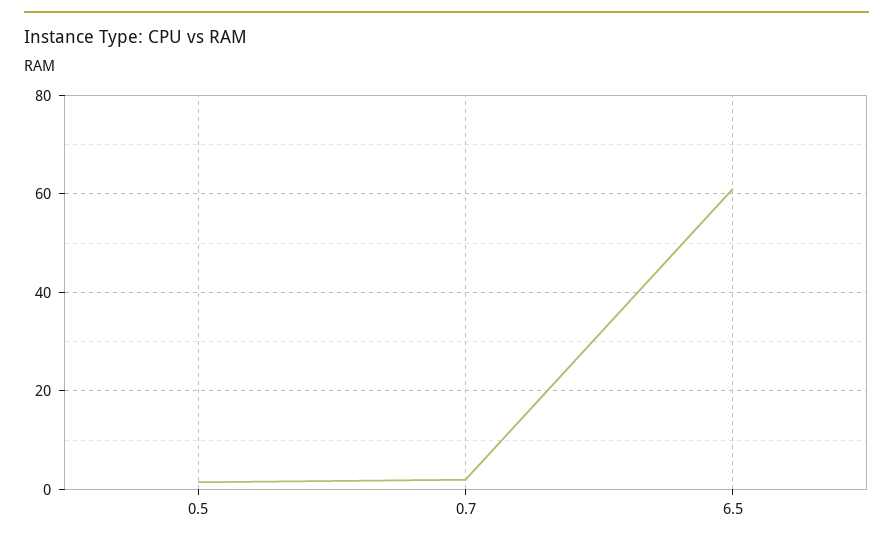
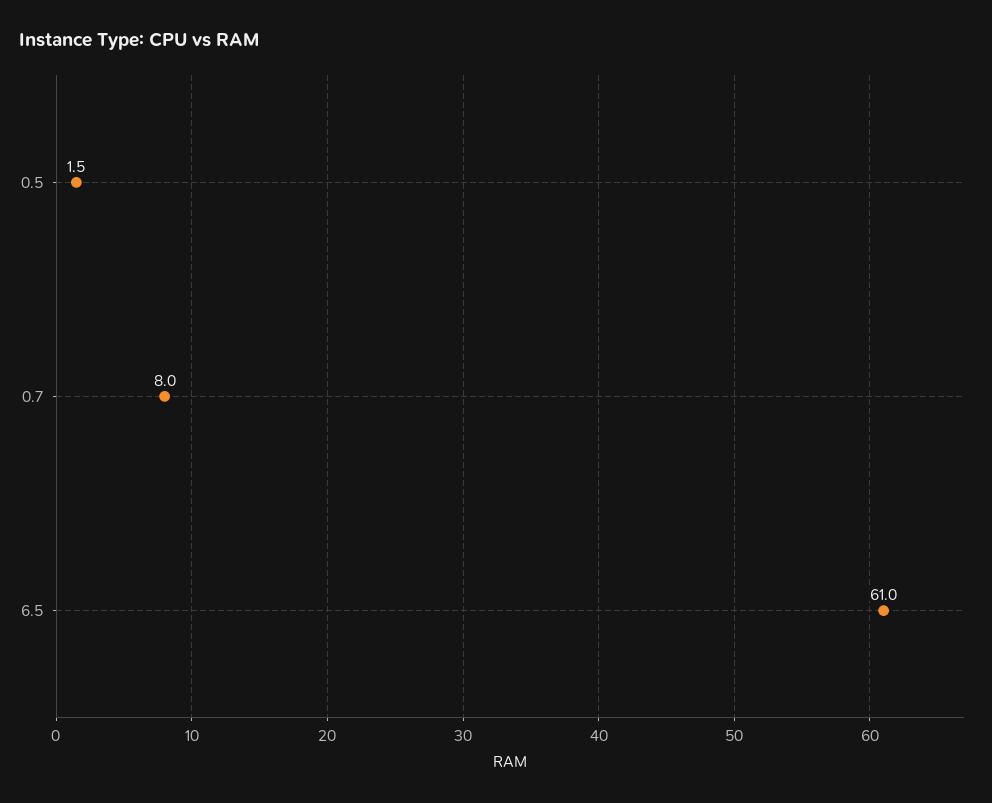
0.7: 2 -> 8

